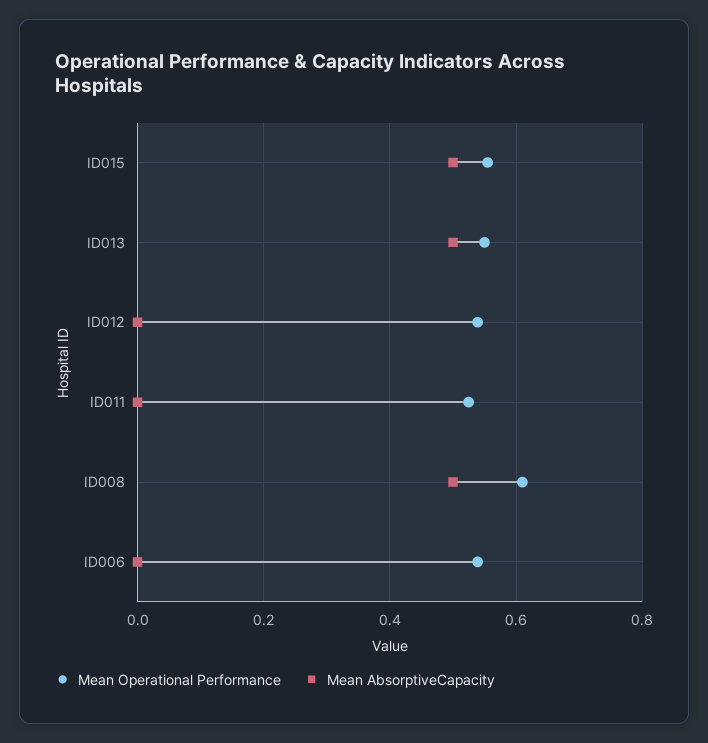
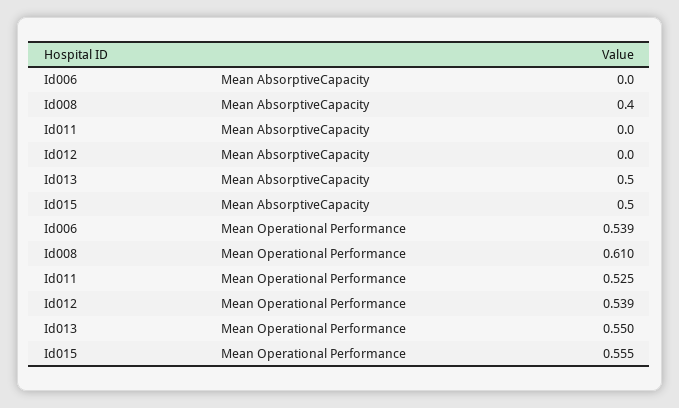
Mean AbsorptiveCapacity, ID008: 0.5 -> 0.4

